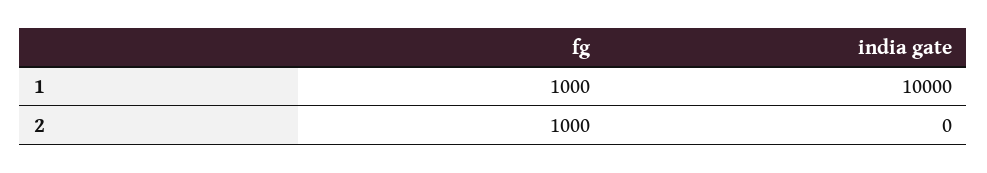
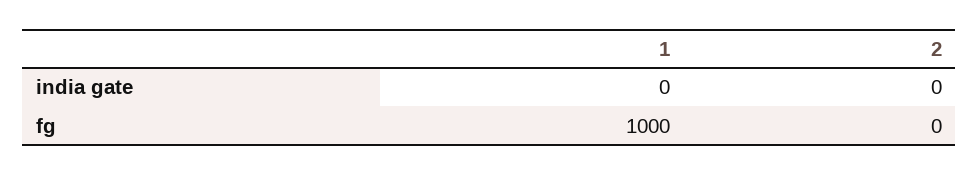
india gate, 1: 10000 -> 0
fg, 2: 1000 -> 0

